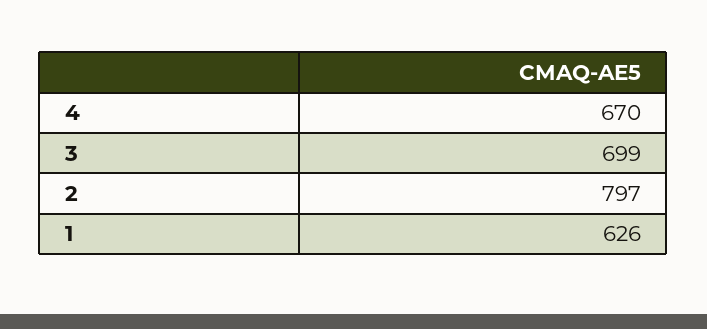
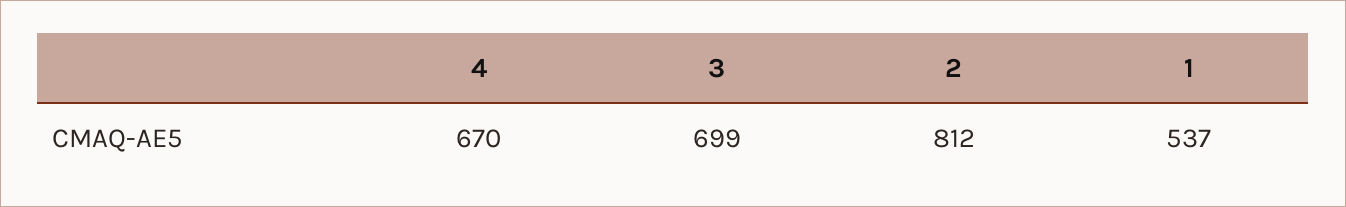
2: 797 -> 812
1: 626 -> 537

